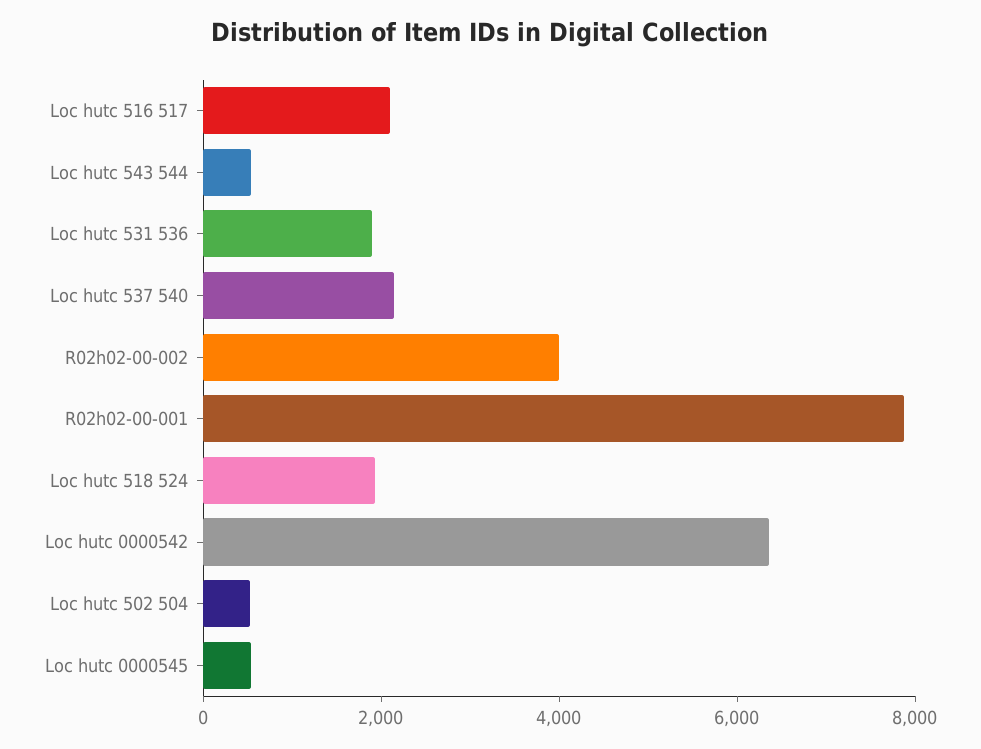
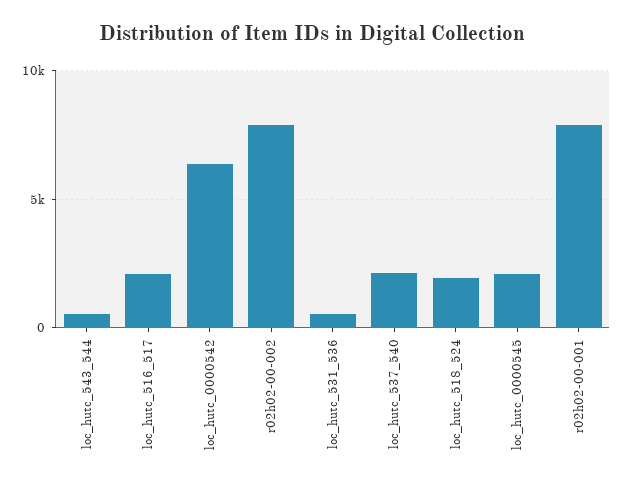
Loc hutc 531 536: 2000 -> 500
R02h02-00-002: 4000 -> 8000
Loc hutc 502 504: 500 -> none
Loc hutc 0000545: 500 -> 2000

